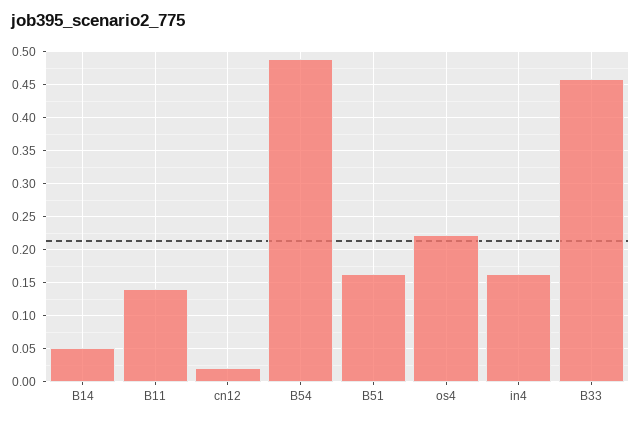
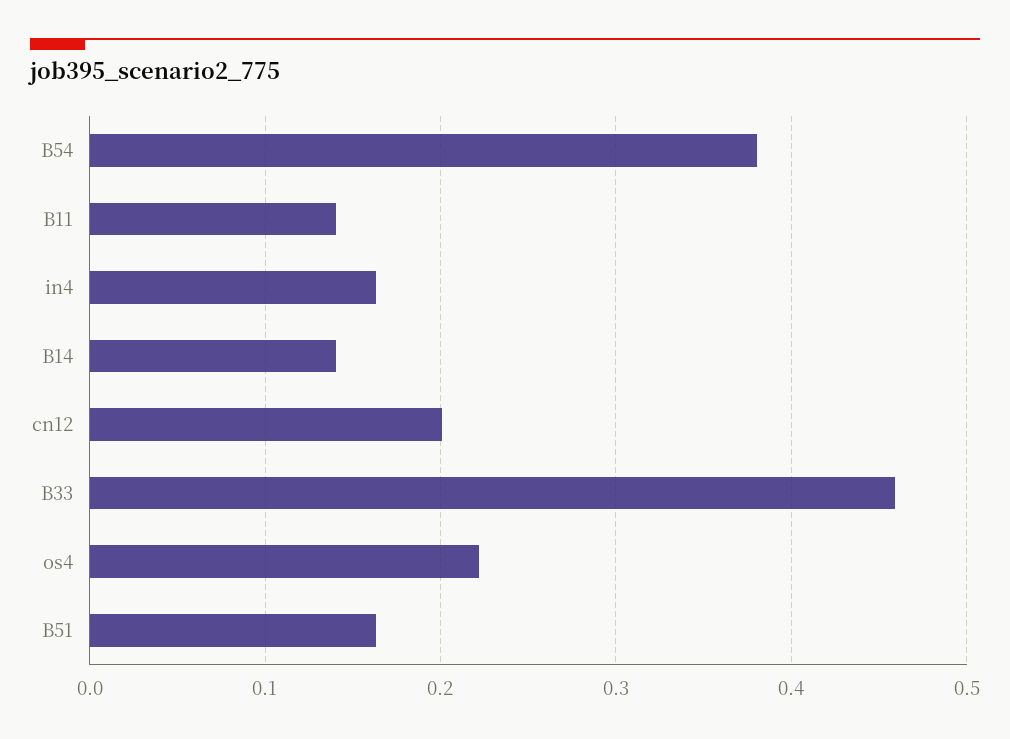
B14: 0.05 -> 0.14
cn12: 0.02 -> 0.2
B54: 0.49 -> 0.38

